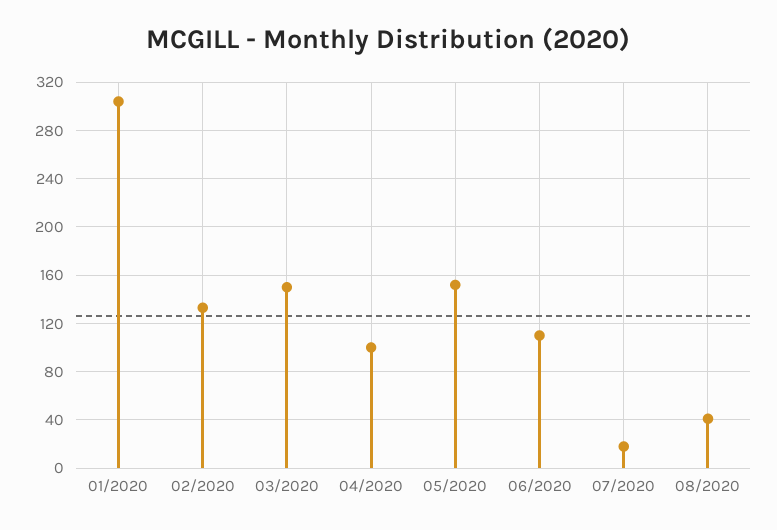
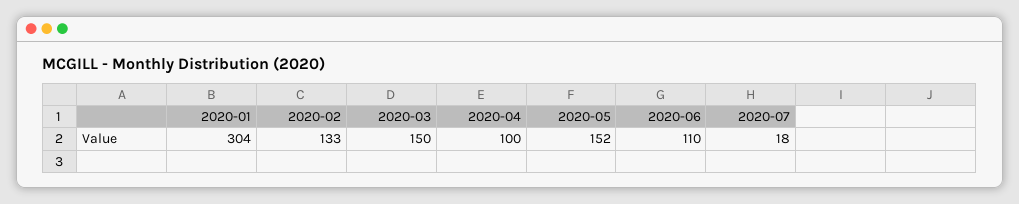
08/2020: 40 -> none

